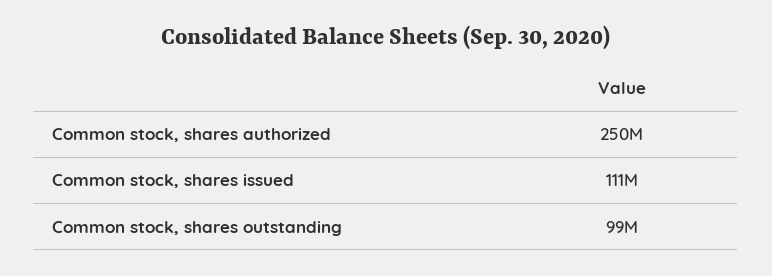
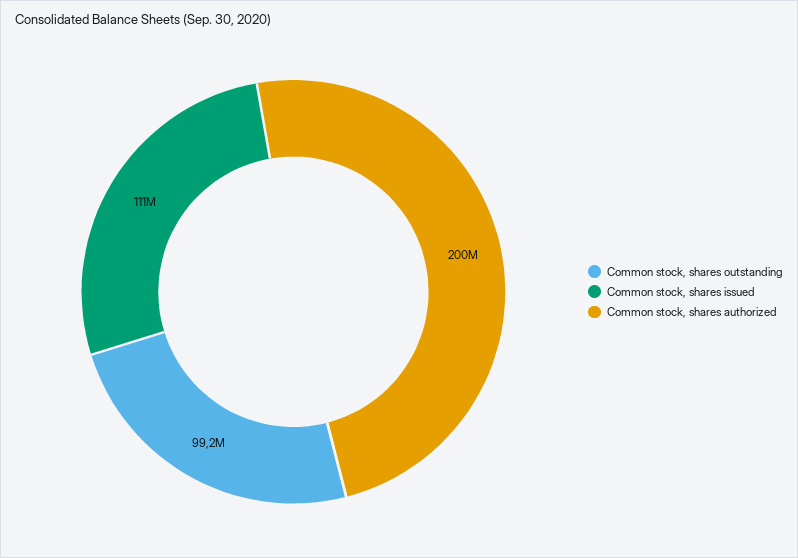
Common stock, shares authorized: 250000000 -> 200000000

